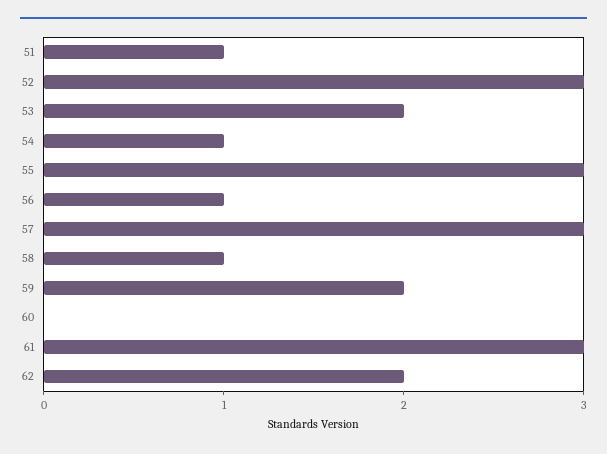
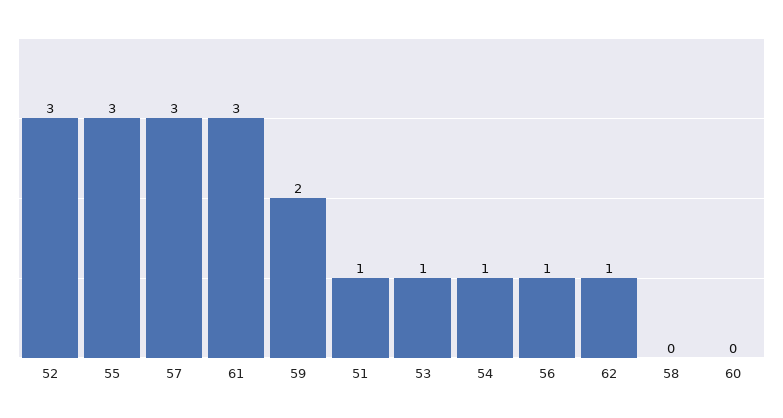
53: 2 -> 1
58: 1 -> 0
62: 2 -> 1

